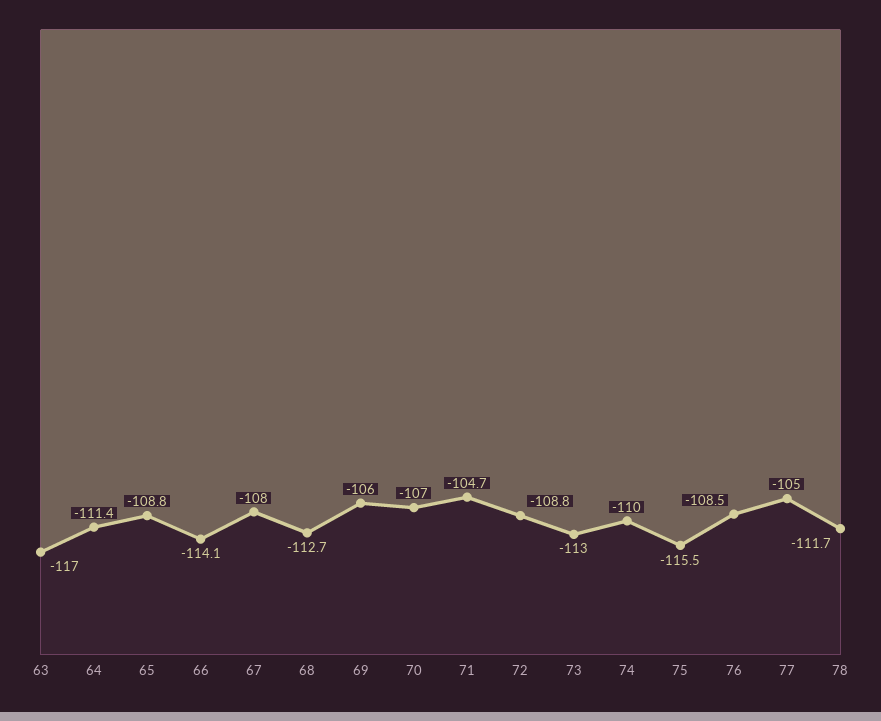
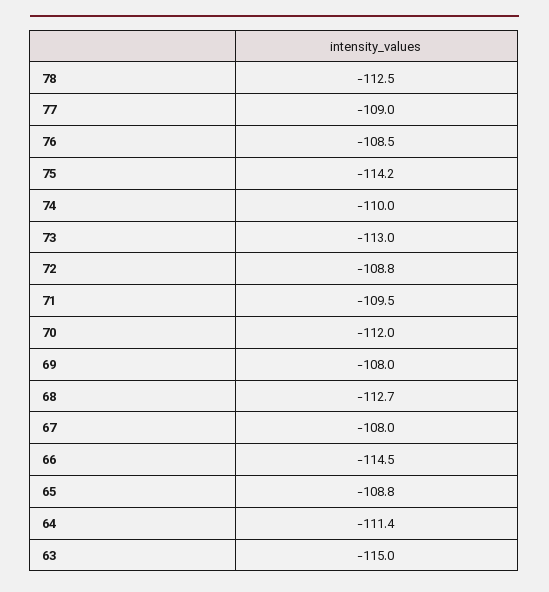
63: -117 -> -115
66: -114.1 -> -114.5
69: -106 -> -108
70: -107 -> -112
71: -104.7 -> -109.5
75: -115.5 -> -114.2
77: -105 -> -109
78: -111.7 -> -112.5

